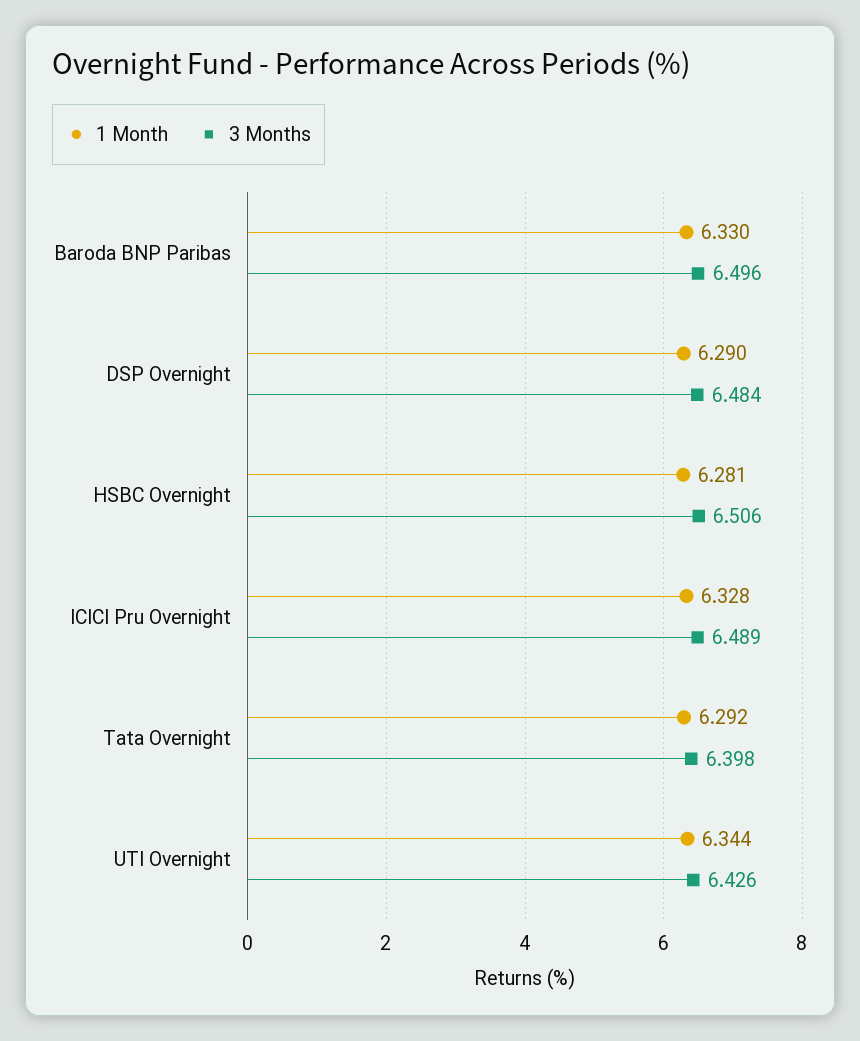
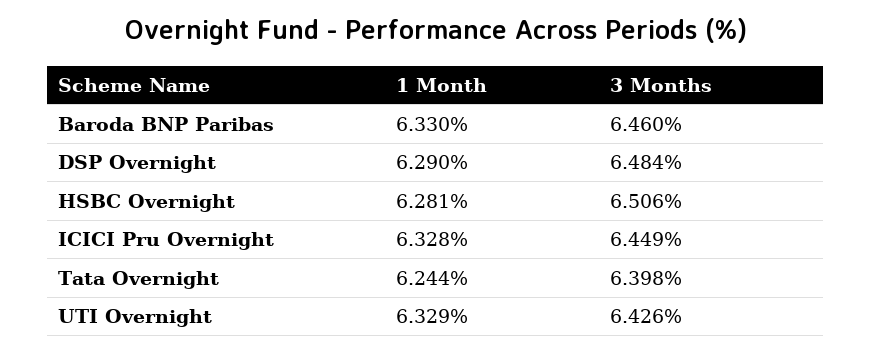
3 Months, Baroda BNP Paribas: 6.496 -> 6.46
3 Months, ICICI Pru Overnight: 6.489 -> 6.449
1 Month, Tata Overnight: 6.292 -> 6.244
1 Month, UTI Overnight: 6.344 -> 6.329

